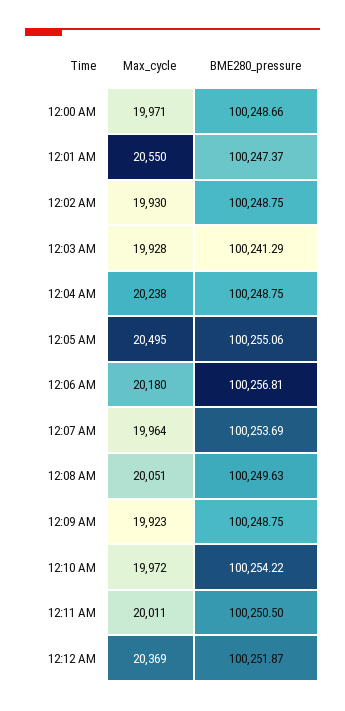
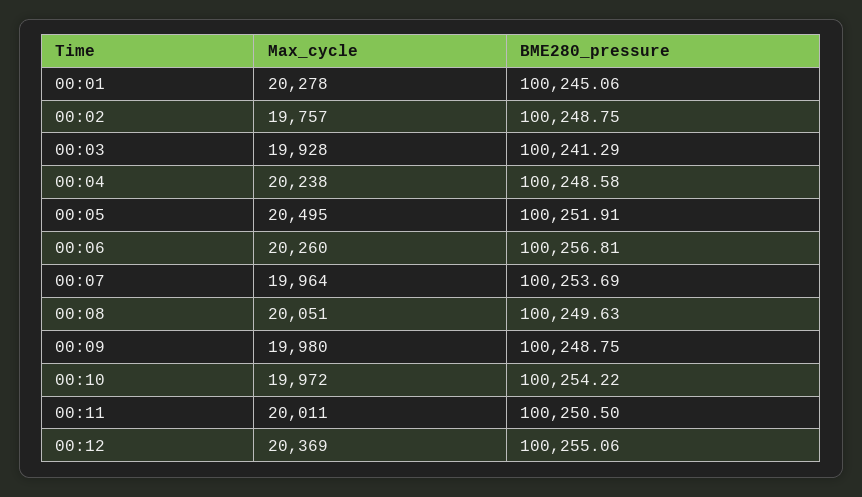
Max_cycle, 12:00 AM: 19971 -> none
BME280_pressure, 12:00 AM: 100248.66 -> none
Max_cycle, 12:01 AM: 20550 -> 20278
BME280_pressure, 12:01 AM: 100247.37 -> 100245.06
Max_cycle, 12:02 AM: 19930 -> 19757
BME280_pressure, 12:04 AM: 100248.75 -> 100248.58
BME280_pressure, 12:05 AM: 100255.06 -> 100251.91
Max_cycle, 12:06 AM: 20180 -> 20260
Max_cycle, 12:09 AM: 19923 -> 19980
BME280_pressure, 12:12 AM: 100251.87 -> 100255.06

